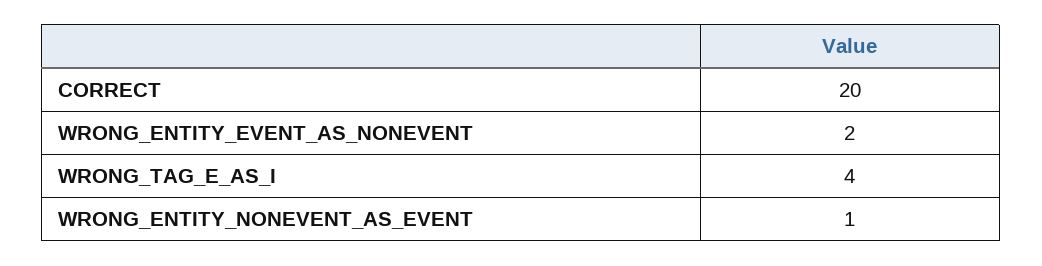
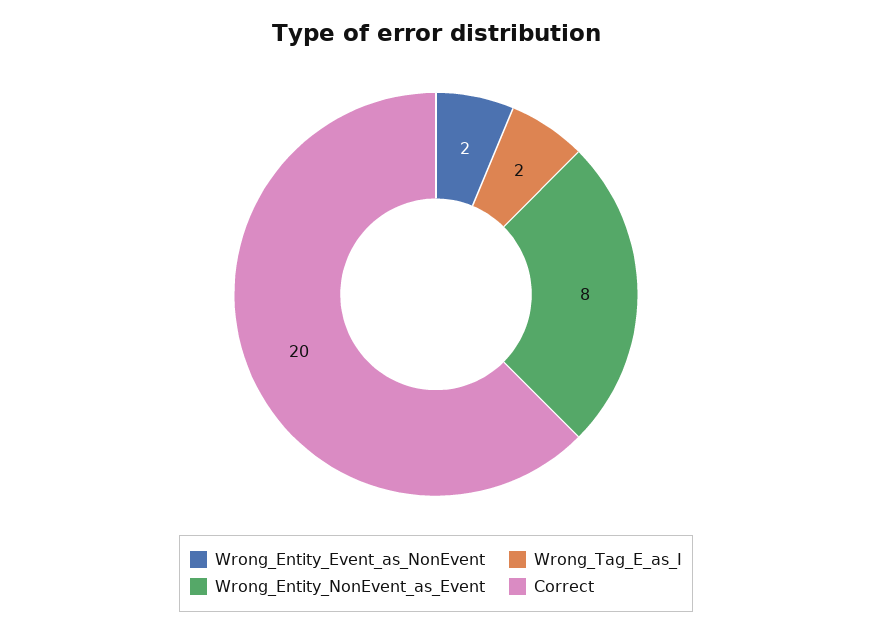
WRONG_TAG_E_AS_I: 4 -> 2
WRONG_ENTITY_NONEVENT_AS_EVENT: 1 -> 8

